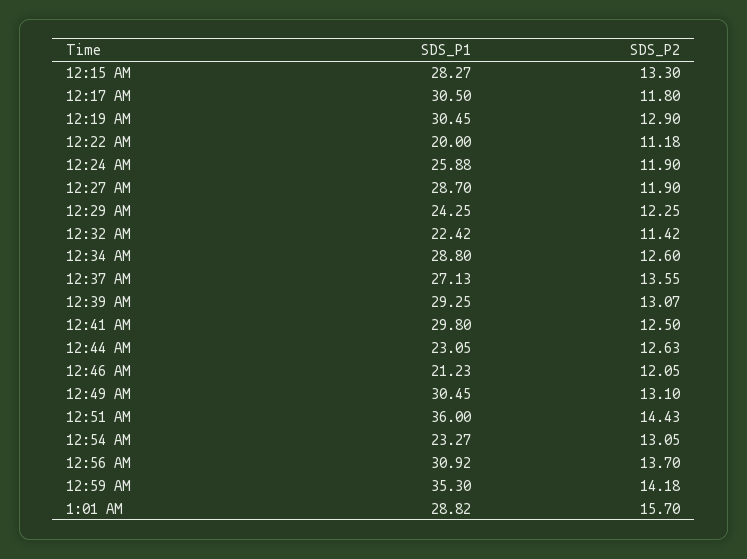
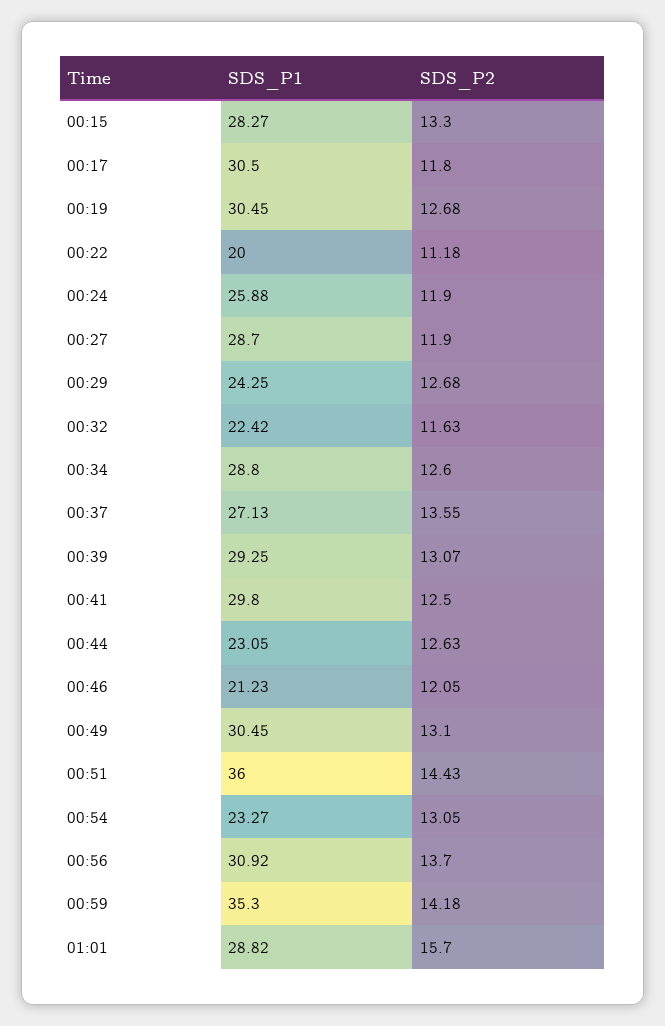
SDS_P2, 12:19 AM: 12.9 -> 12.68
SDS_P2, 12:29 AM: 12.25 -> 12.68
SDS_P2, 12:32 AM: 11.42 -> 11.63

